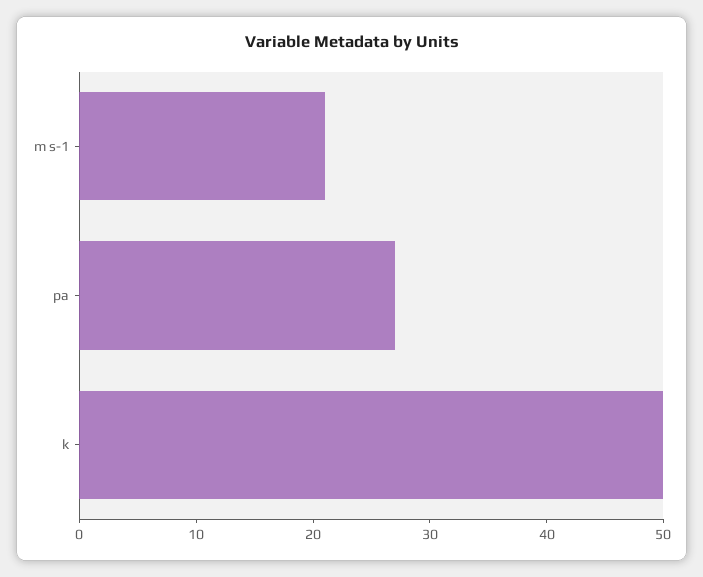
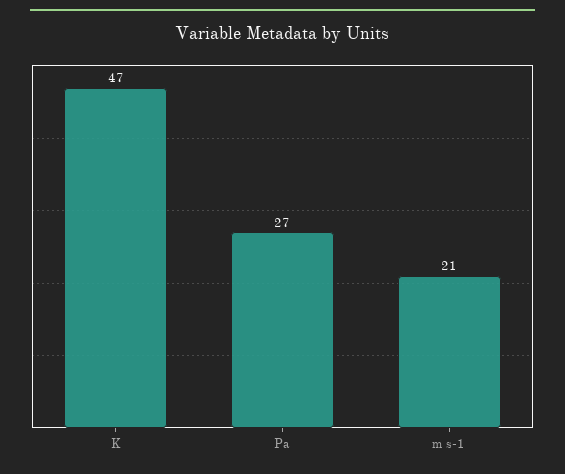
k: 50 -> 47

